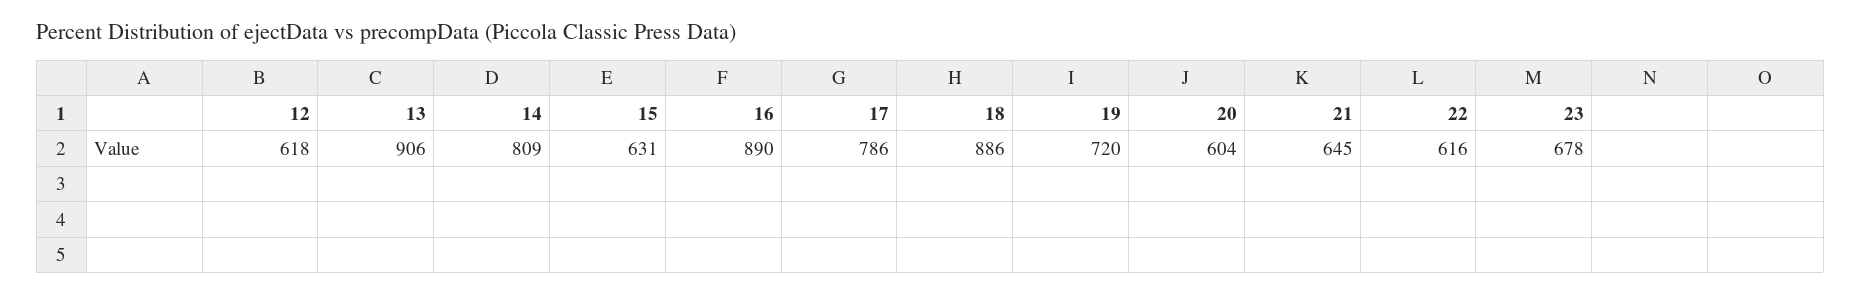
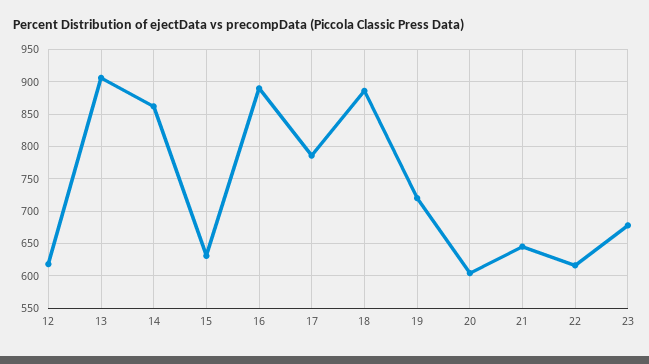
14: 809 -> 860

